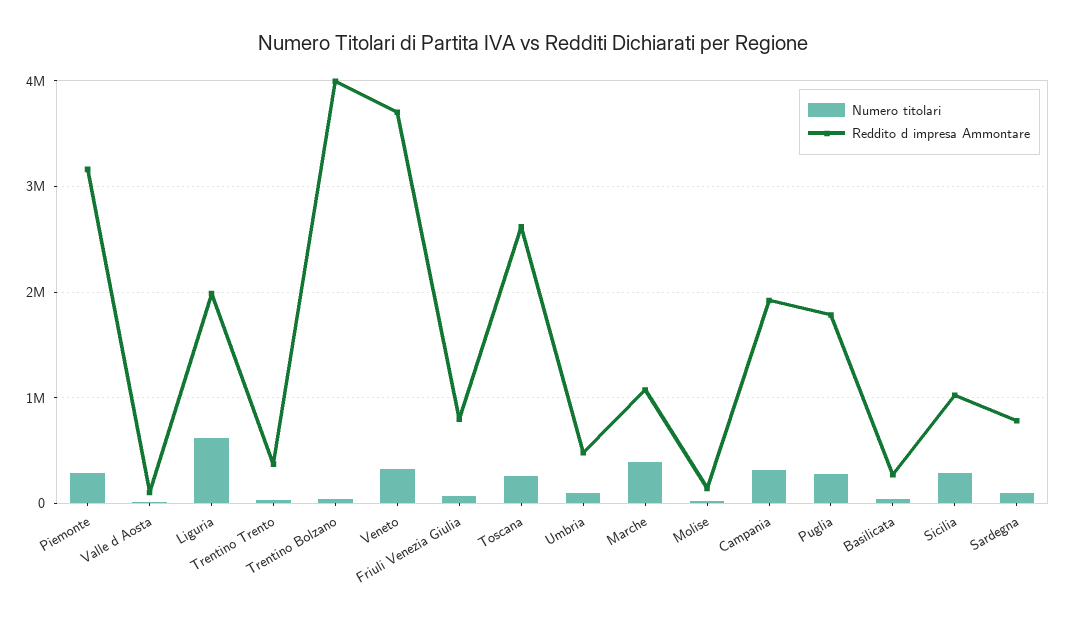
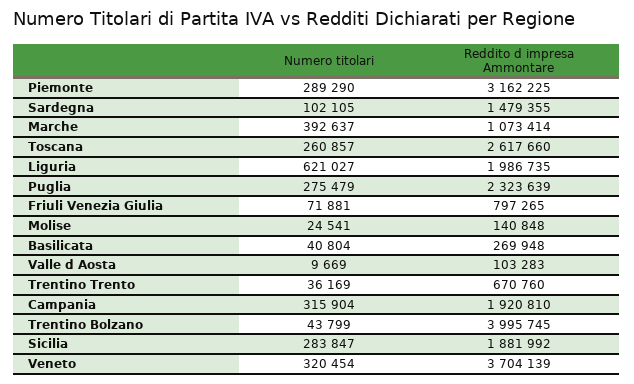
Reddito d impresa Ammontare, Trentino Trento: 400000 -> 670760
Numero titolari, Umbria: 100000 -> none
Reddito d impresa Ammontare, Umbria: 500000 -> none
Reddito d impresa Ammontare, Puglia: 1800000 -> 2323639
Reddito d impresa Ammontare, Sicilia: 1000000 -> 1881992
Reddito d impresa Ammontare, Sardegna: 800000 -> 1479355

